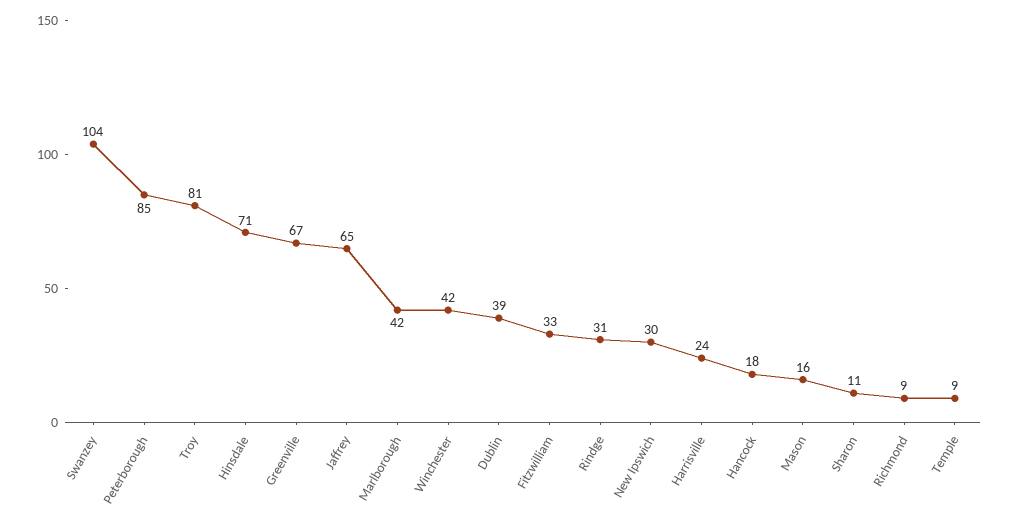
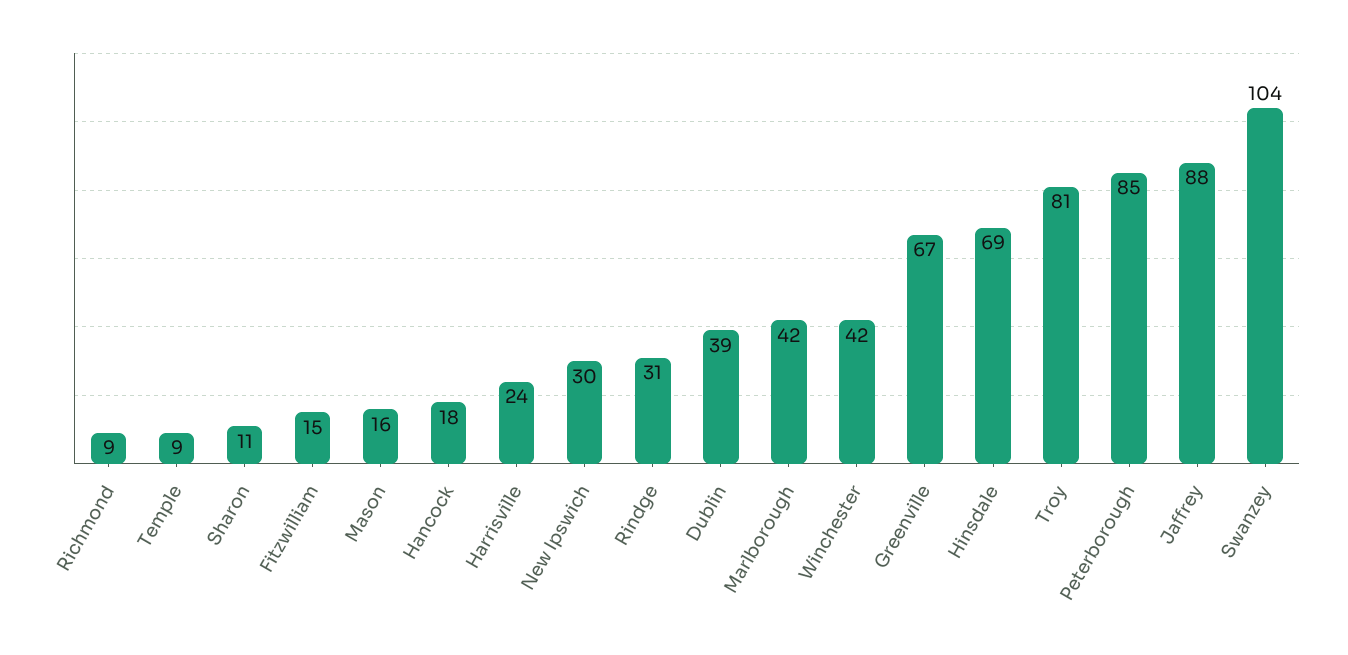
Hinsdale: 71 -> 69
Jaffrey: 65 -> 88
Fitzwilliam: 33 -> 15

